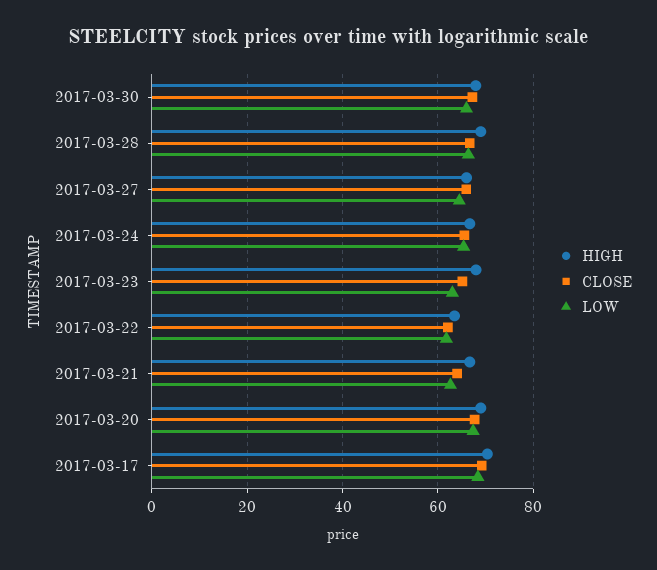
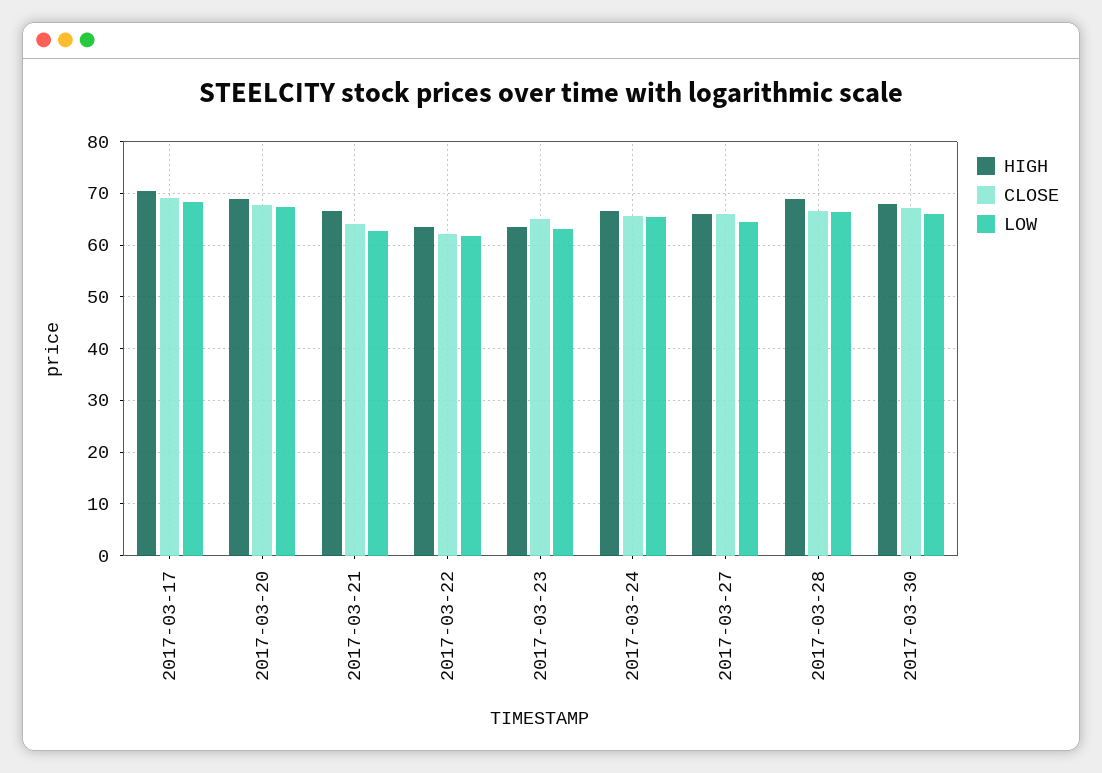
HIGH, 2017-03-23: 68 -> 64

